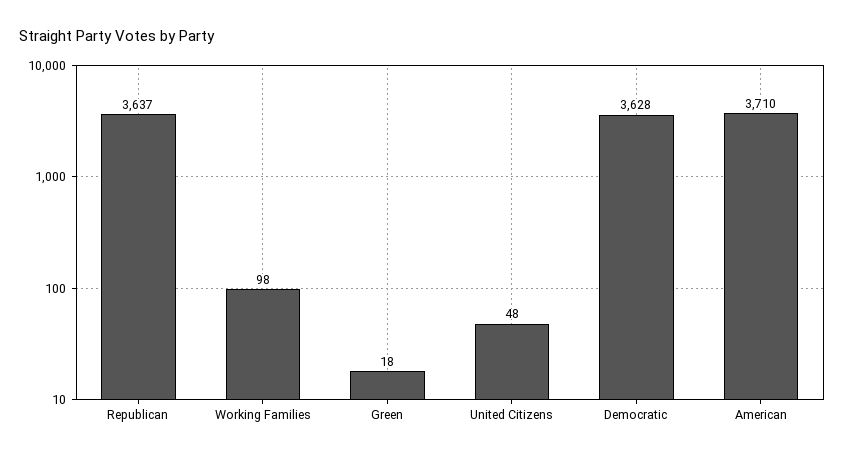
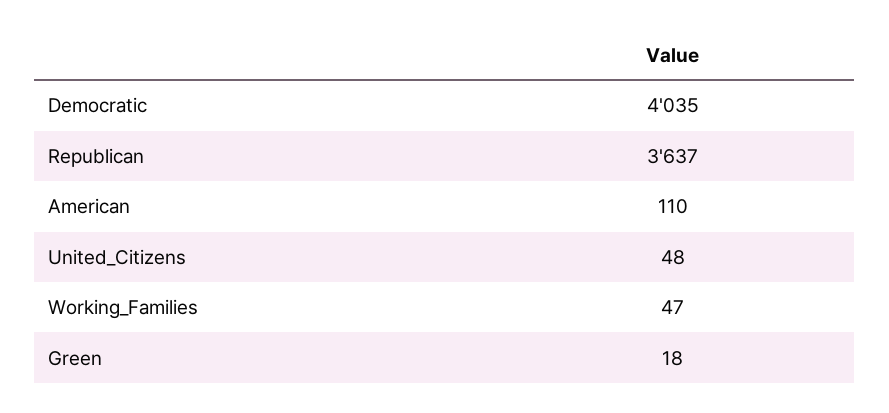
Working Families: 98 -> 47
Democratic: 3628 -> 4035
American: 3710 -> 110

